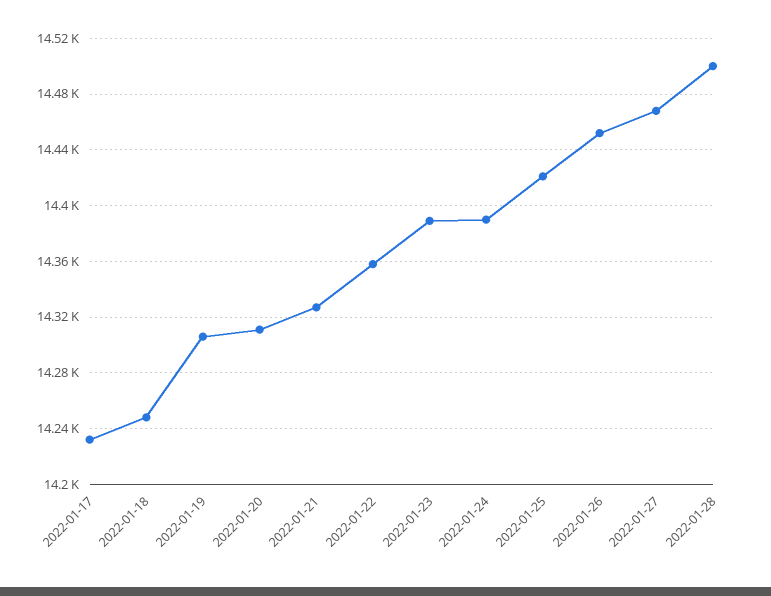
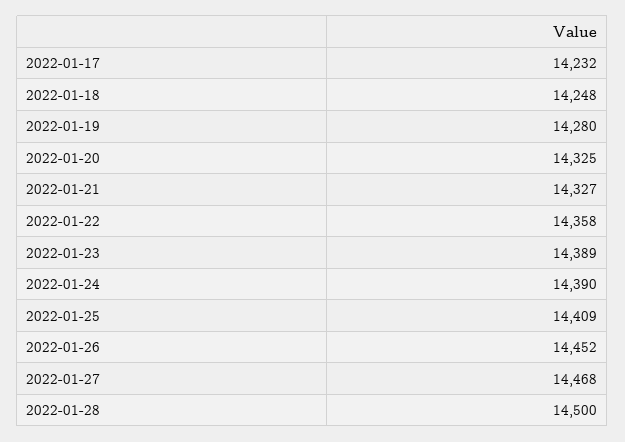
2022-01-19: 14305 -> 14280
2022-01-20: 14310 -> 14325
2022-01-25: 14420 -> 14409

